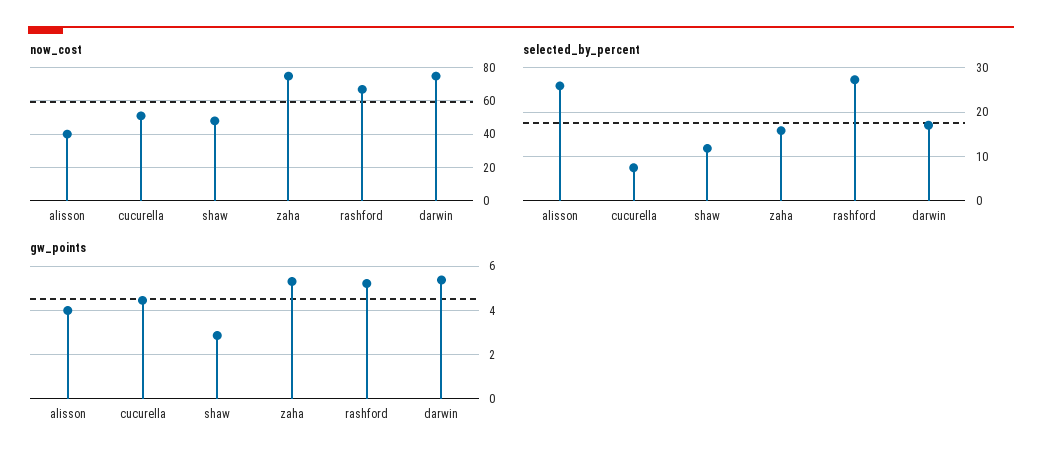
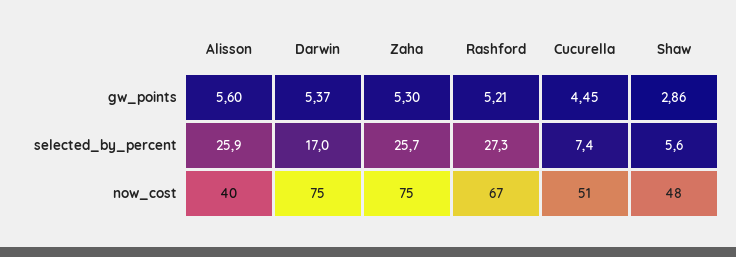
selected_by_percent, shaw: 12 -> 5.6
selected_by_percent, zaha: 16 -> 25.7
gw_points, alisson: 4 -> 5.6

